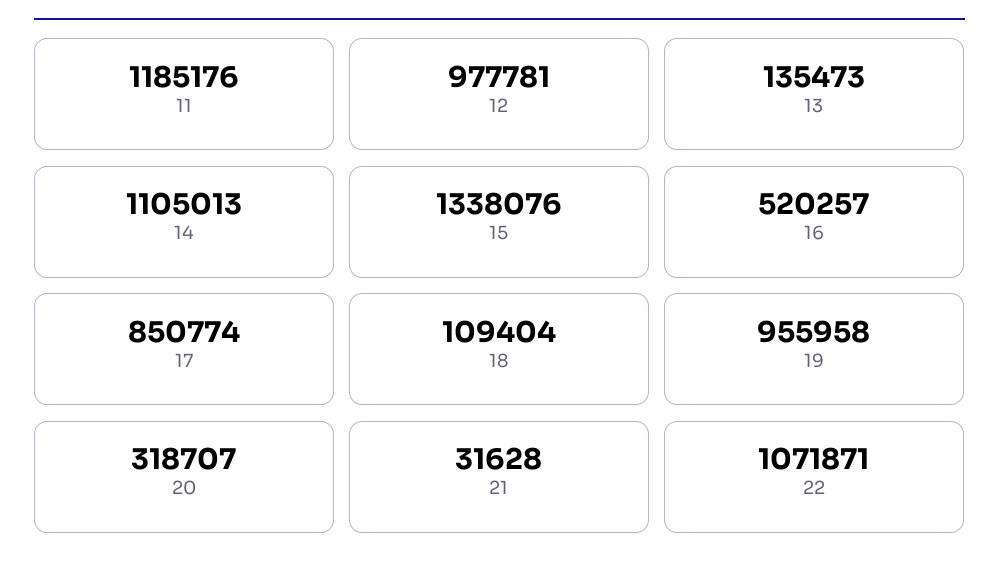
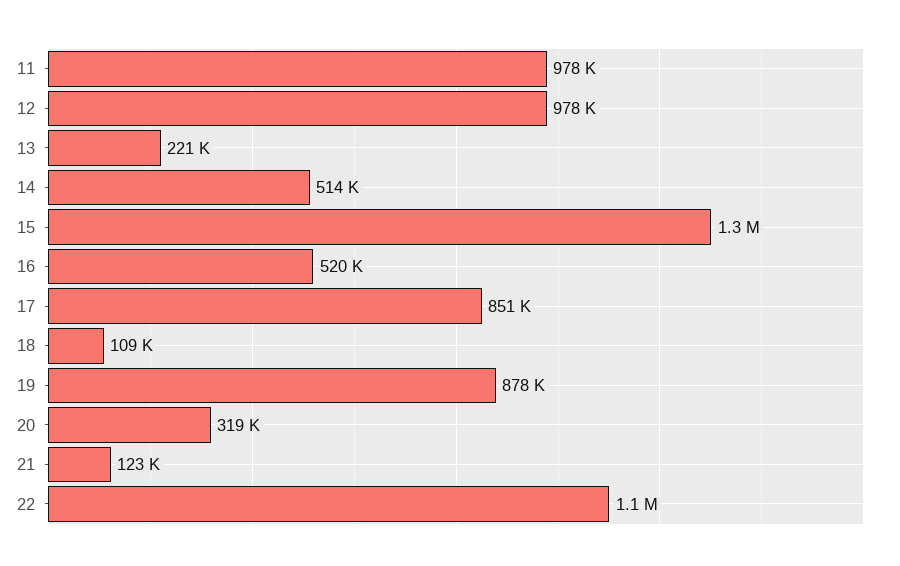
11: 1185176 -> 978000
13: 135473 -> 221000
14: 1105013 -> 514000
19: 955958 -> 878000
21: 31628 -> 123000

